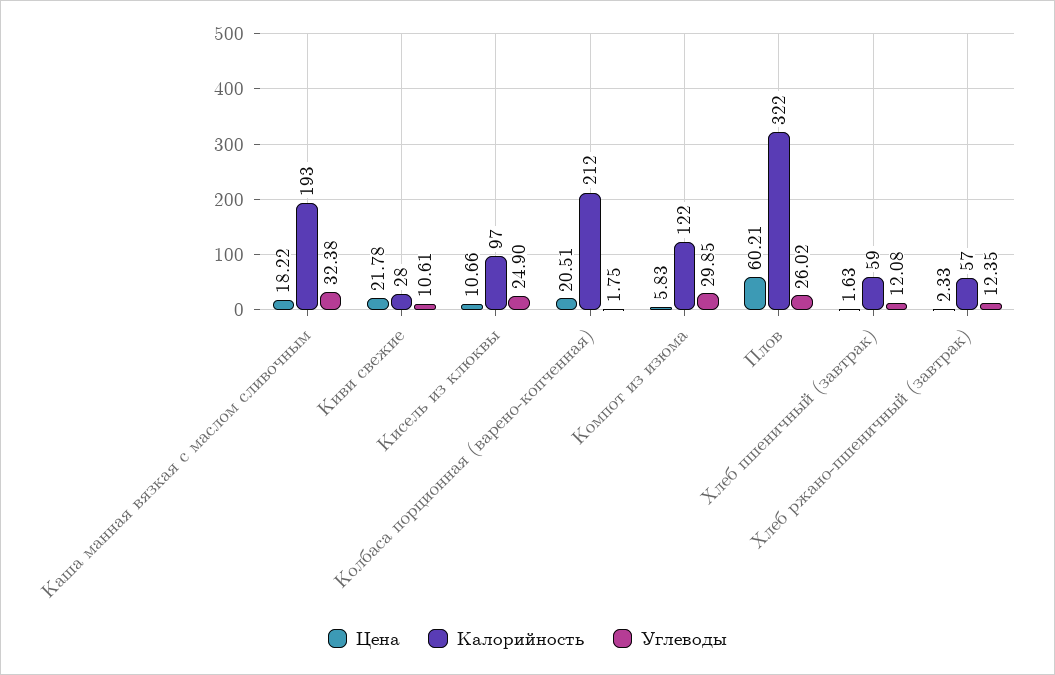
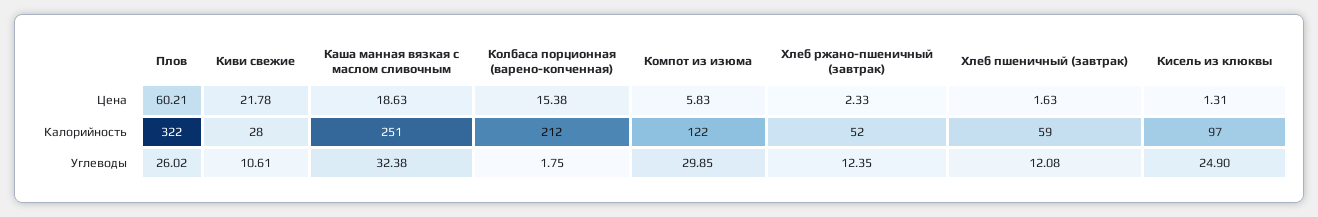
Цена, Каша манная вязкая с маслом сливочным: 18.22 -> 18.63
Калорийность, Каша манная вязкая с маслом сливочным: 193 -> 251
Цена, Кисель из клюквы: 10.66 -> 1.31
Цена, Колбаса порционная (варено-копченная): 20.51 -> 15.38
Калорийность, Хлеб ржано-пшеничный (завтрак): 57 -> 52

